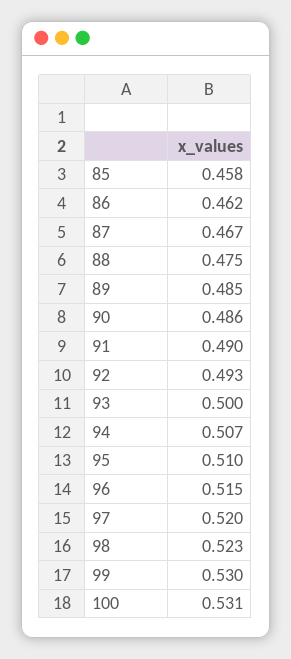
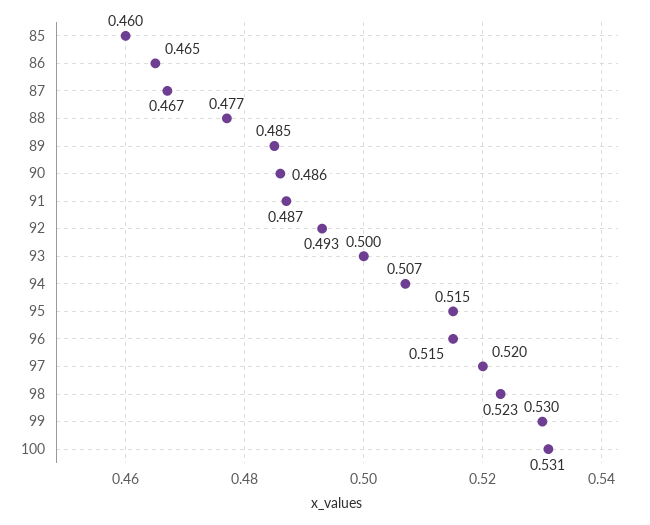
85: 0.458 -> 0.46
86: 0.462 -> 0.465
88: 0.475 -> 0.477
91: 0.49 -> 0.487
95: 0.51 -> 0.515

